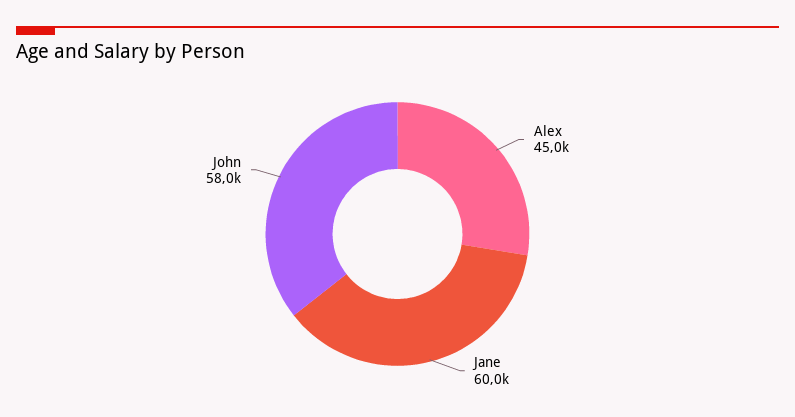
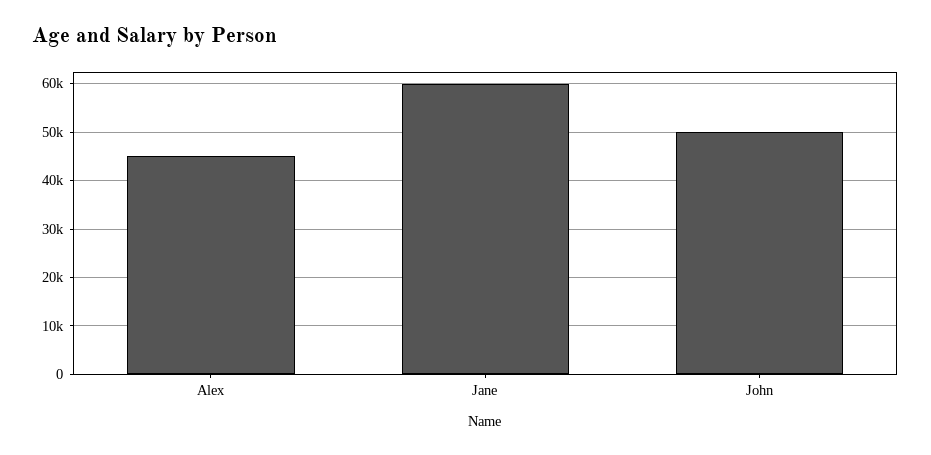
John: 58000 -> 50000

